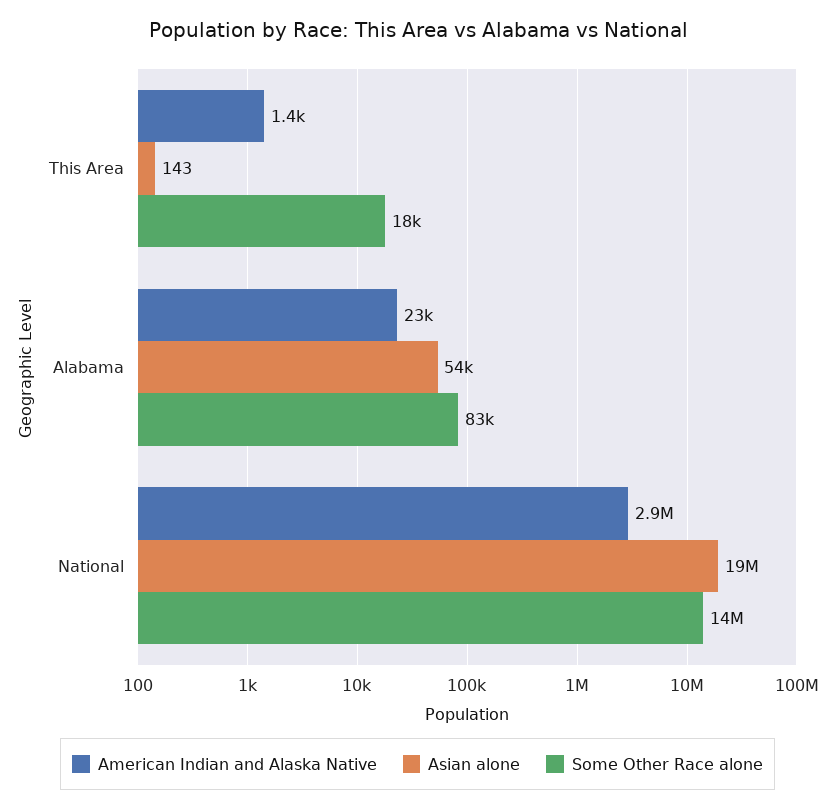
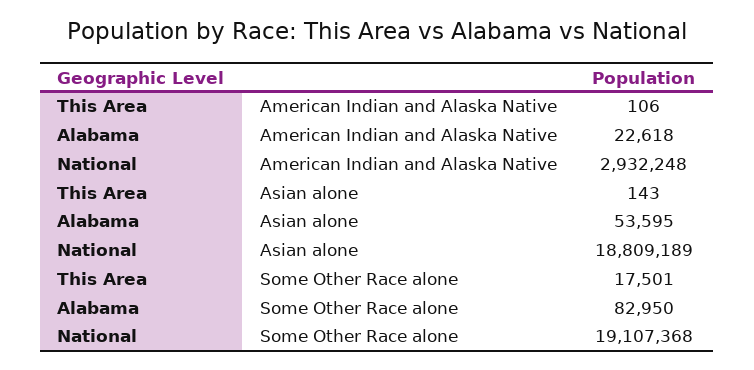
American Indian and Alaska Native, This Area: 1400 -> 106
Some Other Race alone, National: 14000000 -> 19107368

